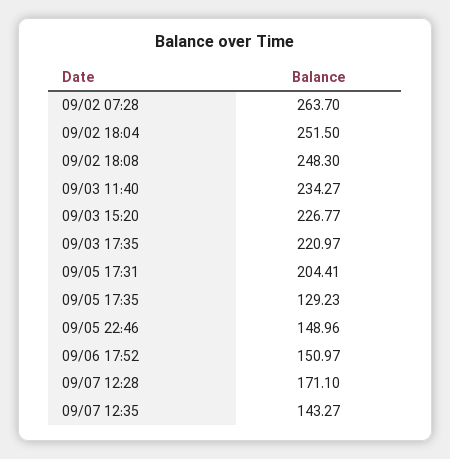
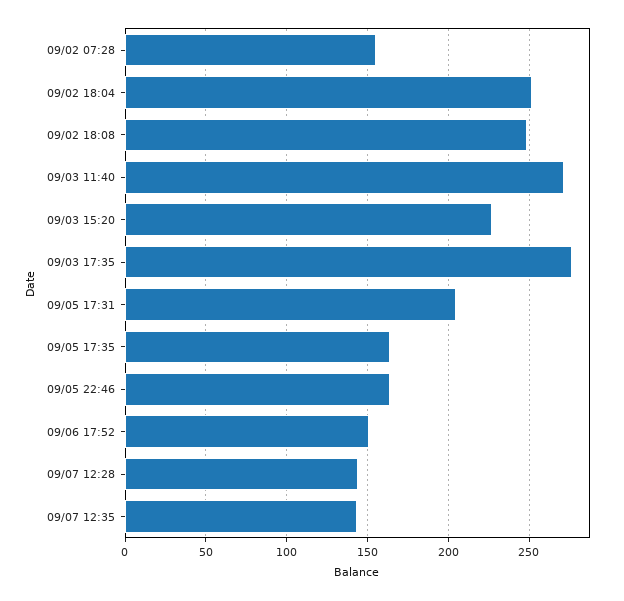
09/02 07:28: 263.7 -> 155
09/03 11:40: 234.27 -> 270
09/03 17:35: 220.97 -> 275
09/05 17:35: 129.23 -> 165
09/05 22:46: 148.96 -> 165
09/07 12:28: 171.1 -> 145

